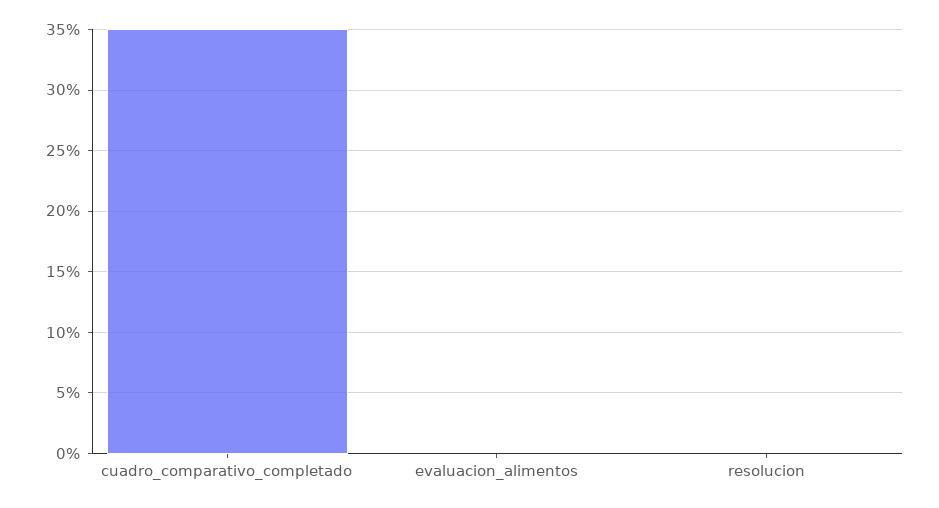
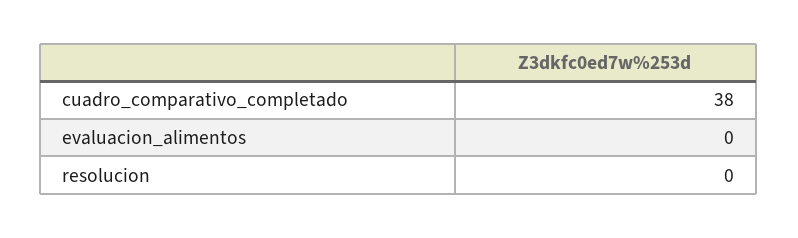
cuadro_comparativo_completado: 35 -> 38

